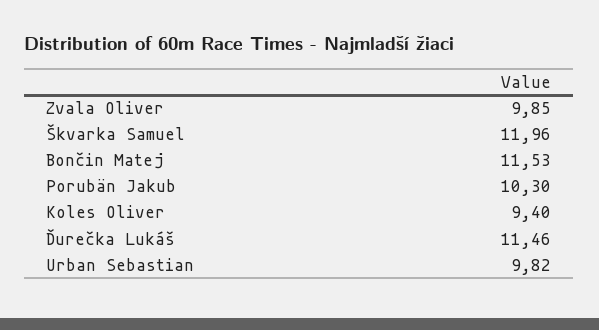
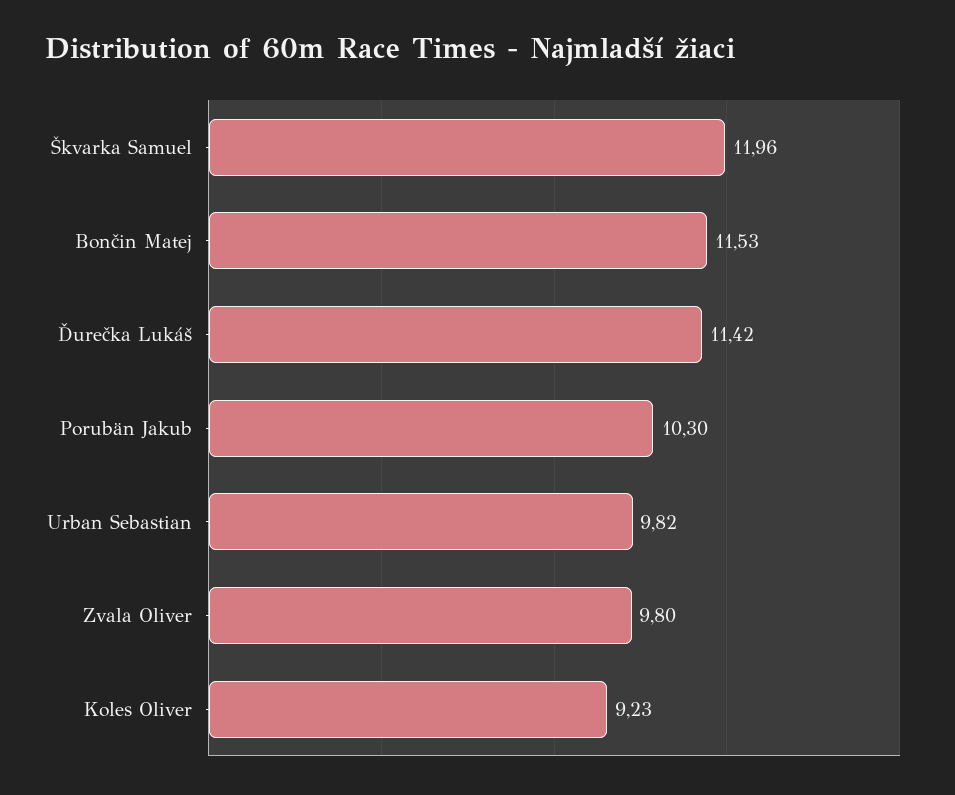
Zvala Oliver: 9.85 -> 9.8
Koles Oliver: 9.4 -> 9.23
Ďurečka Lukáš: 11.46 -> 11.42

